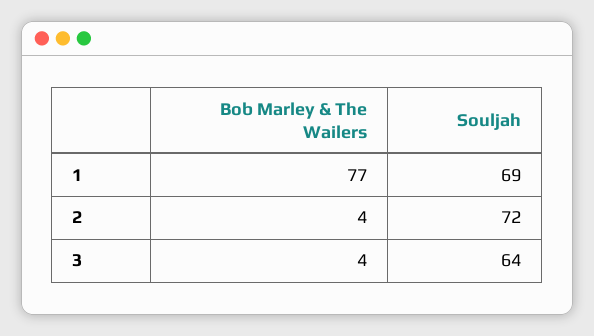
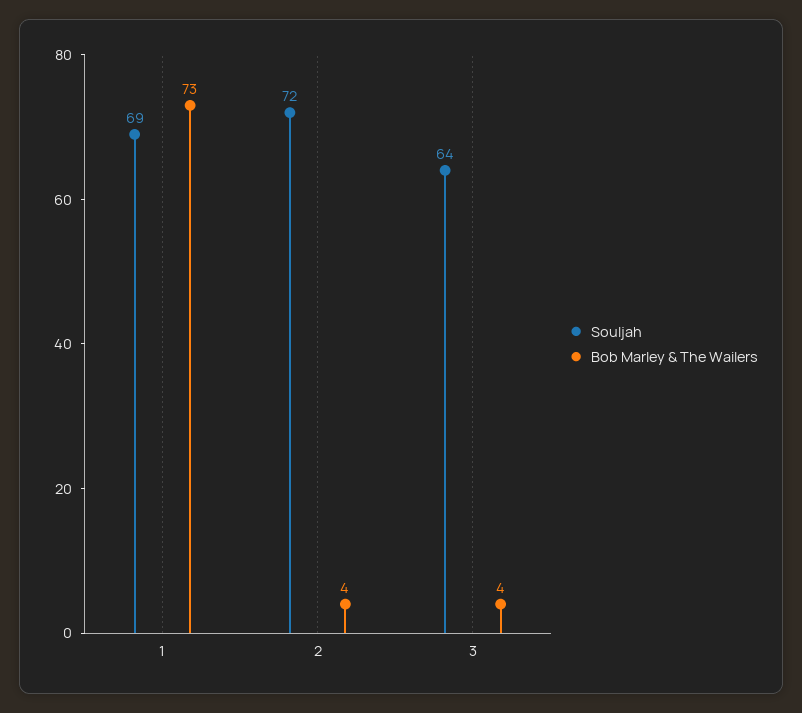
Bob Marley & The Wailers, 1: 77 -> 73

